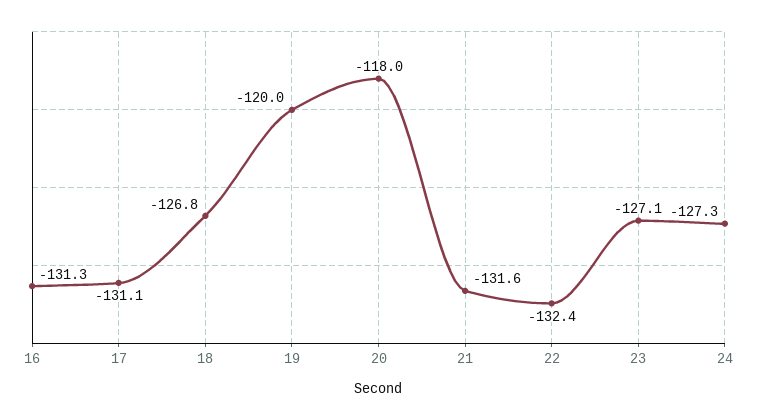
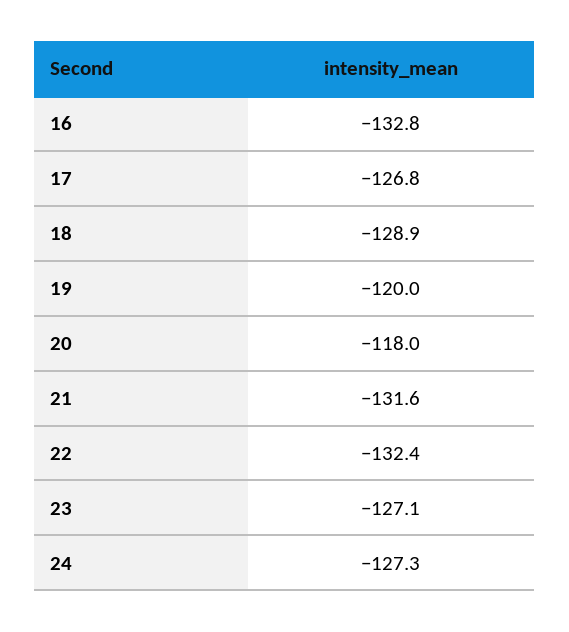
16: -131.3 -> -132.8
17: -131.1 -> -126.8
18: -126.8 -> -128.9

